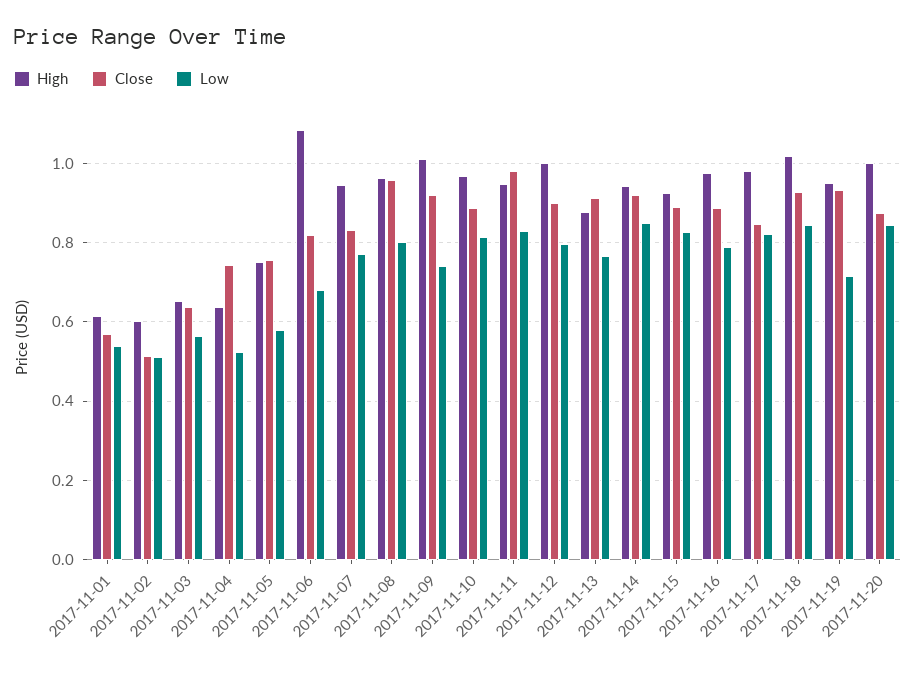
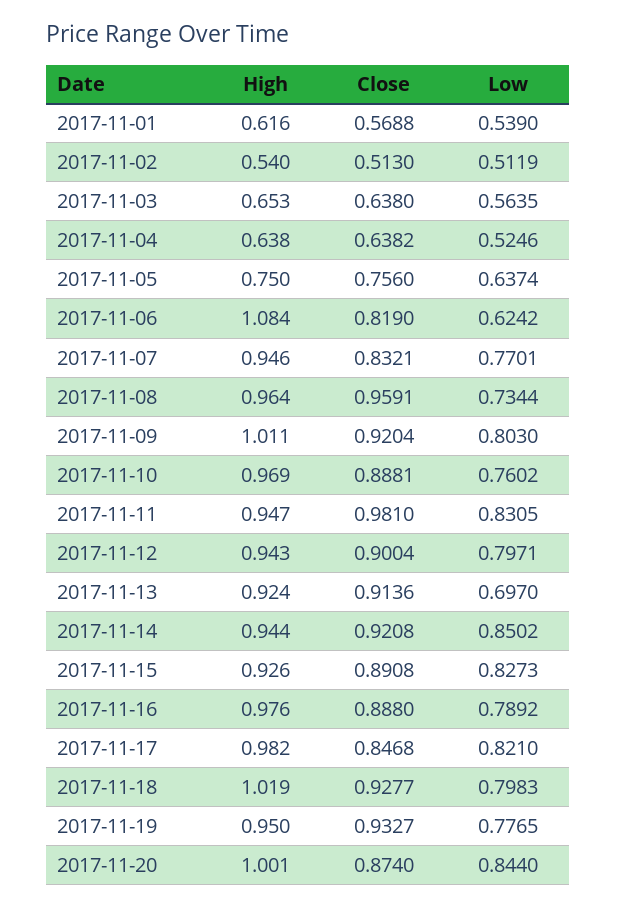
High, 2017-11-02: 0.6 -> 0.54
Close, 2017-11-04: 0.74 -> 0.6382
Low, 2017-11-05: 0.58 -> 0.6374
Low, 2017-11-06: 0.68 -> 0.6242
Low, 2017-11-08: 0.8 -> 0.7344
Low, 2017-11-09: 0.74 -> 0.803
Low, 2017-11-10: 0.82 -> 0.7602
High, 2017-11-12: 1 -> 0.943
High, 2017-11-13: 0.88 -> 0.924
Low, 2017-11-13: 0.76 -> 0.697
Low, 2017-11-18: 0.84 -> 0.7983
Low, 2017-11-19: 0.72 -> 0.7765

